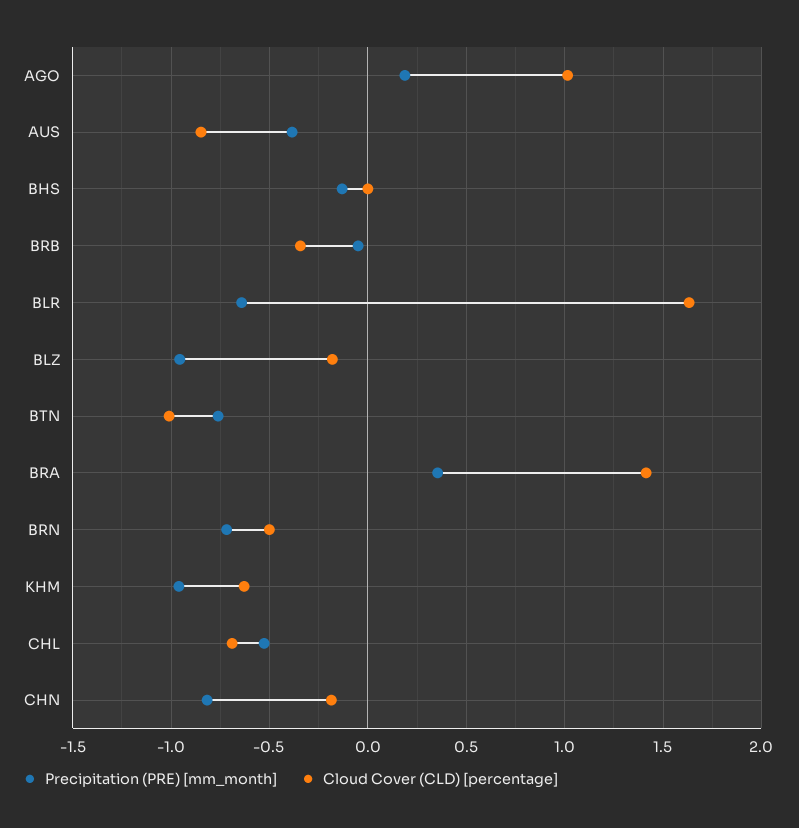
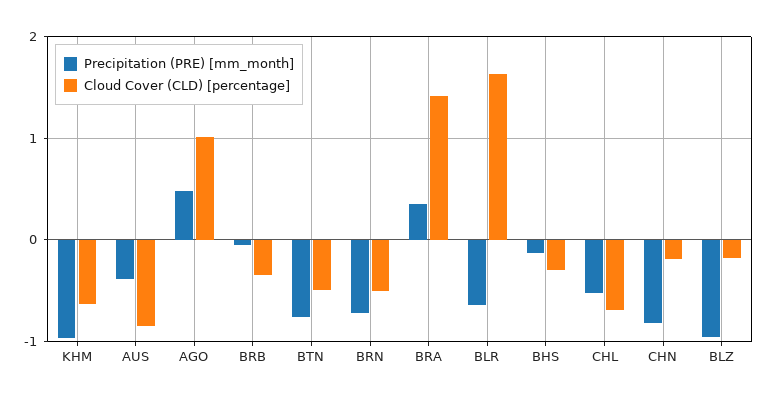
Precipitation (PRE) [mm_month], AGO: 0.2 -> 0.5
Cloud Cover (CLD) [percentage], BHS: 0 -> -0.3
Cloud Cover (CLD) [percentage], BTN: -1 -> -0.5

